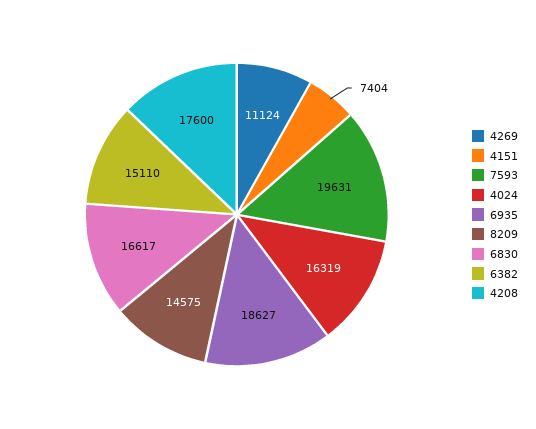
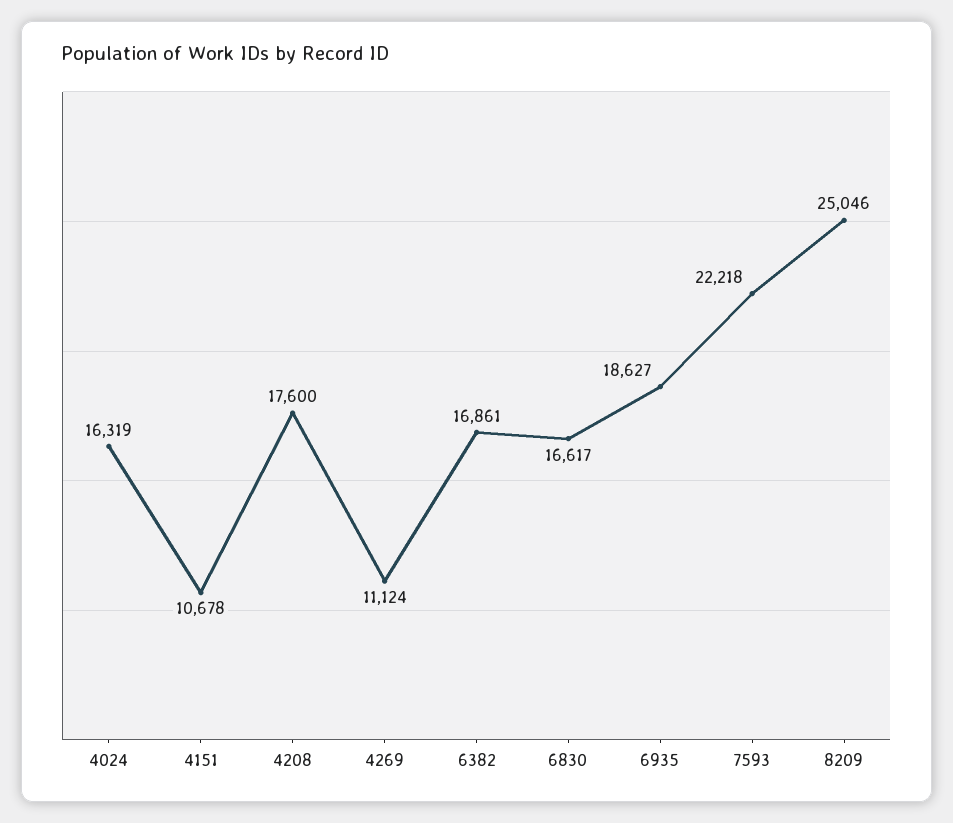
4151: 7404 -> 10678
7593: 19631 -> 22218
8209: 14575 -> 25046
6382: 15110 -> 16861

